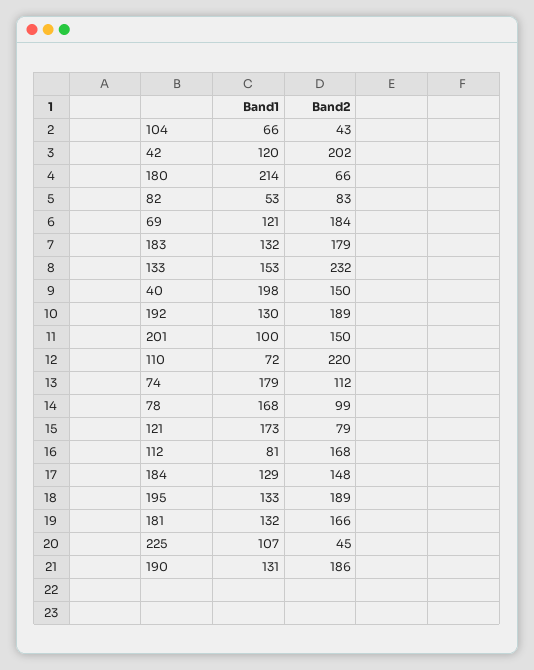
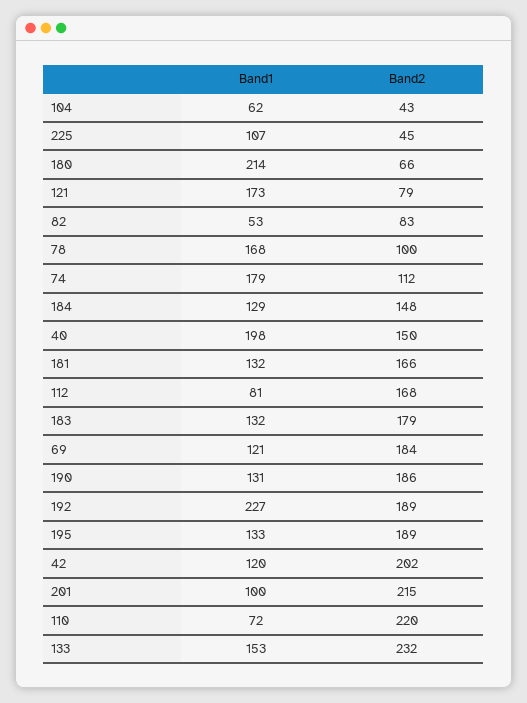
Band1, 104: 66 -> 62
Band1, 192: 130 -> 227
Band2, 201: 150 -> 215
Band2, 78: 99 -> 100

